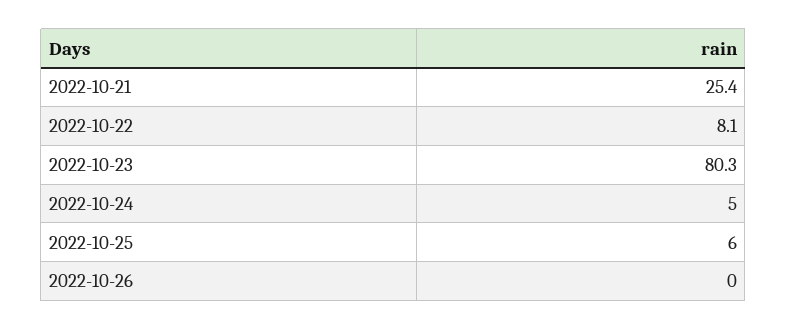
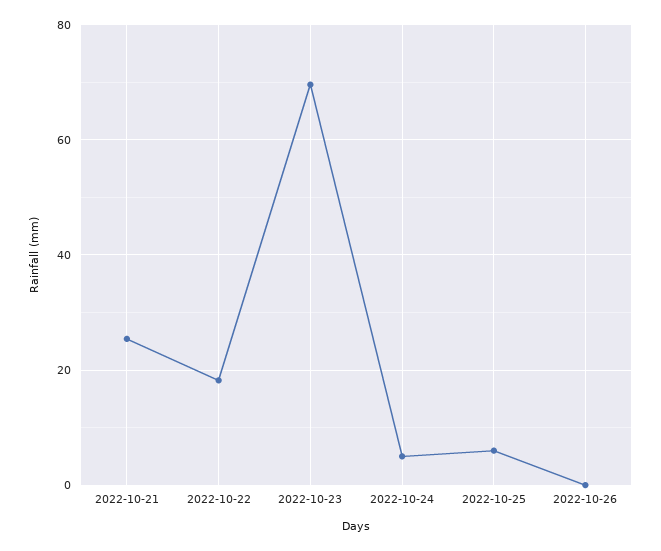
2022-10-22: 8.1 -> 18
2022-10-23: 80.3 -> 70

